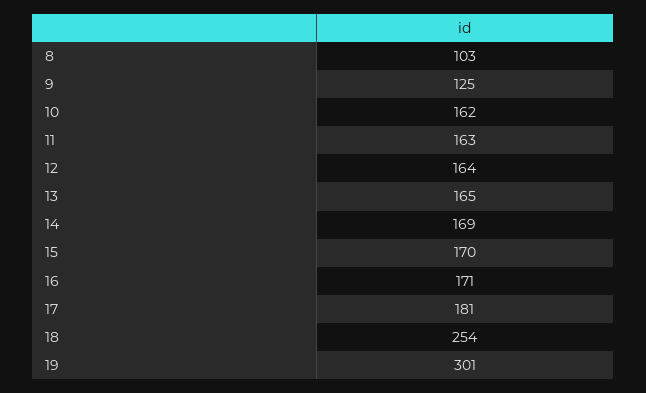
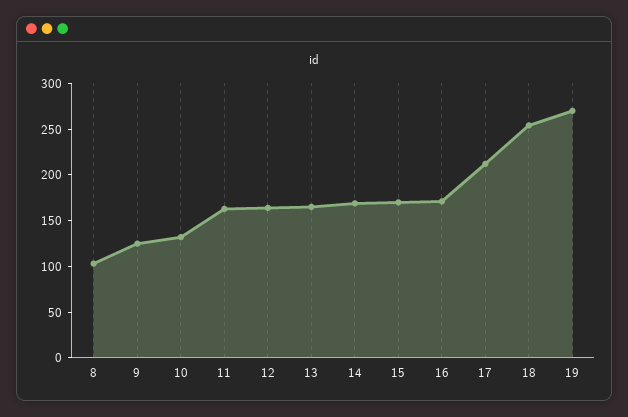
10: 162 -> 130
17: 181 -> 210
19: 301 -> 270

